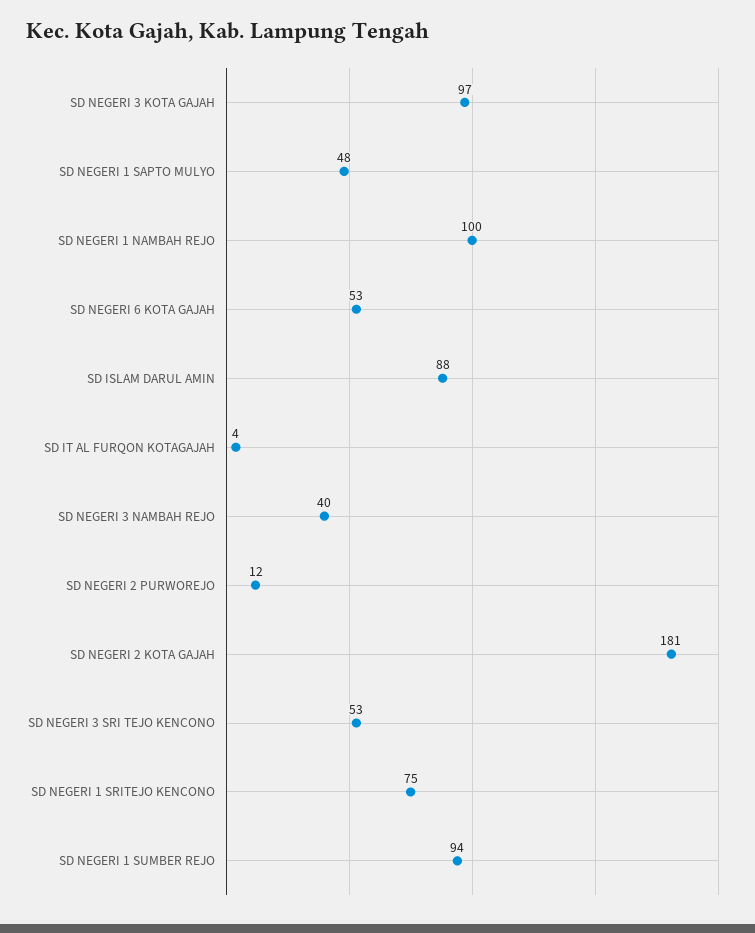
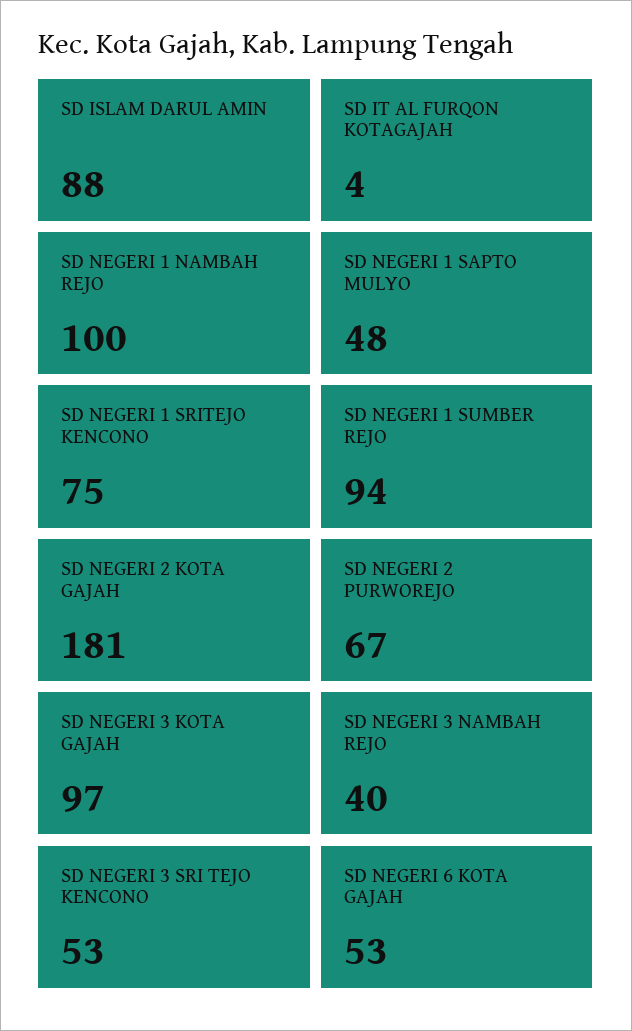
SD NEGERI 2 PURWOREJO: 12 -> 67

